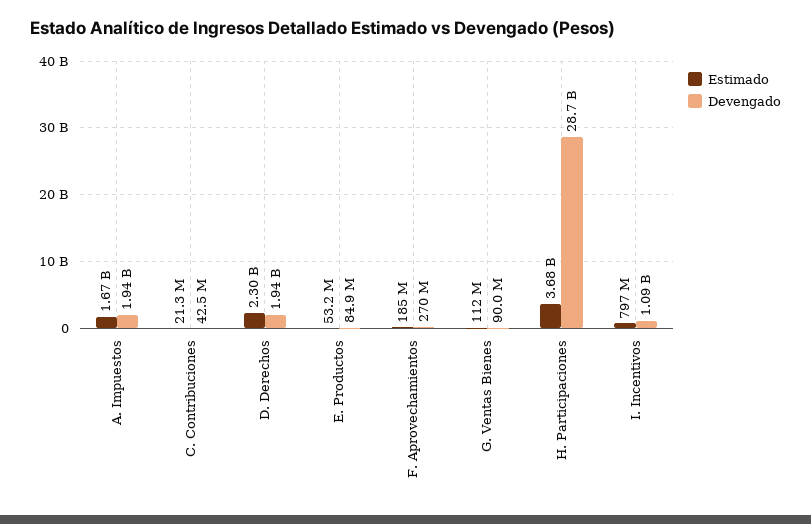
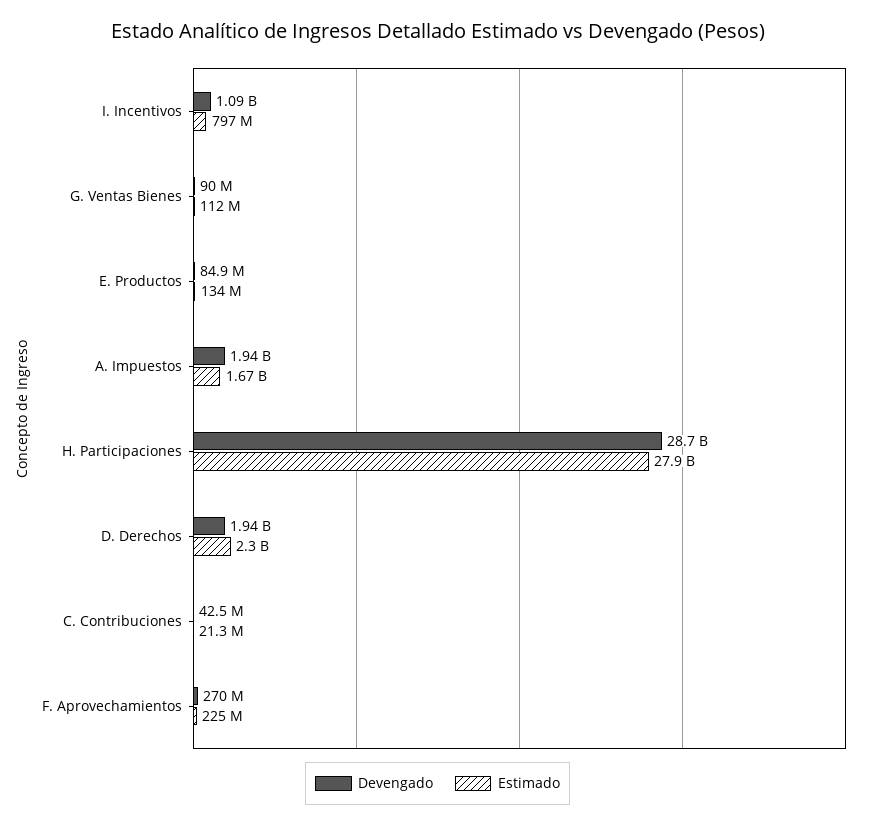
Estimado, E. Productos: 53200000 -> 134000000
Estimado, F. Aprovechamientos: 185000000 -> 225000000
Estimado, H. Participaciones: 3680000000 -> 27900000000

